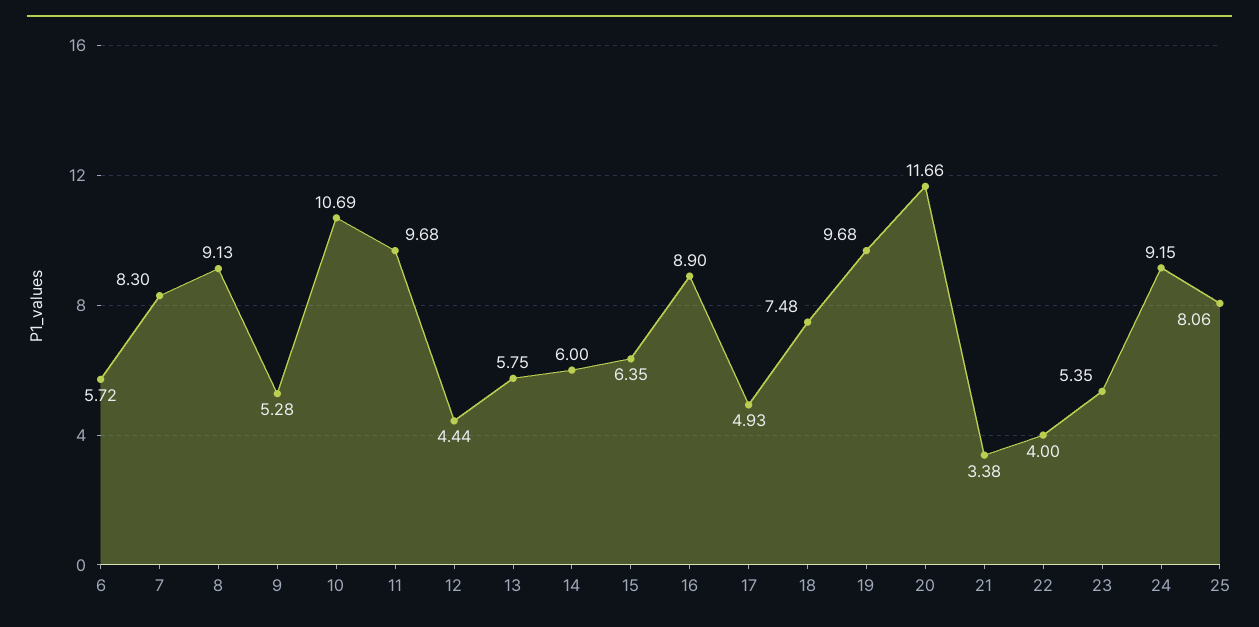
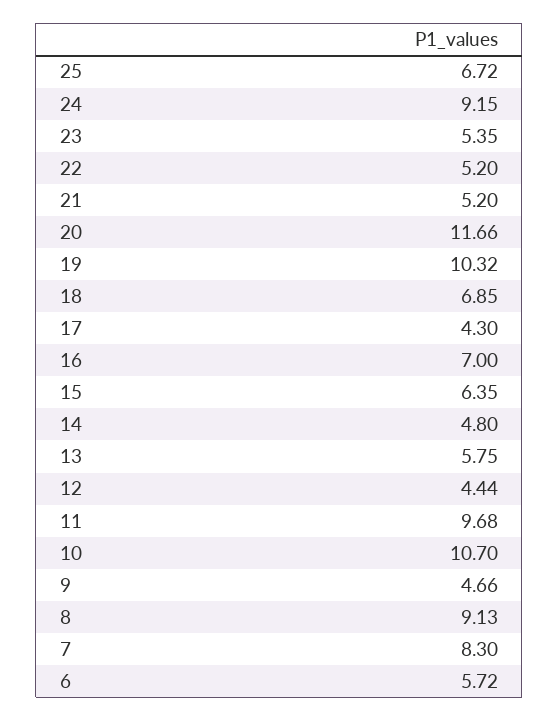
9: 5.28 -> 4.66
10: 10.69 -> 10.7
14: 6 -> 4.8
16: 8.9 -> 7
17: 4.93 -> 4.3
18: 7.48 -> 6.85
19: 9.68 -> 10.32
21: 3.38 -> 5.2
22: 4 -> 5.2
25: 8.06 -> 6.72

